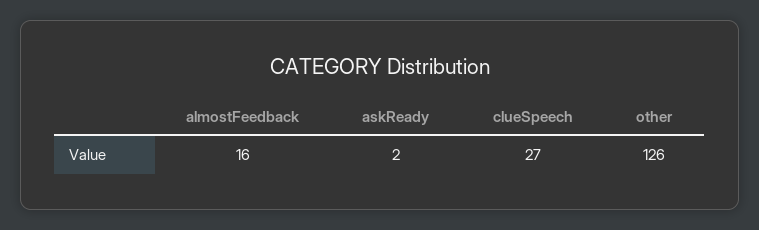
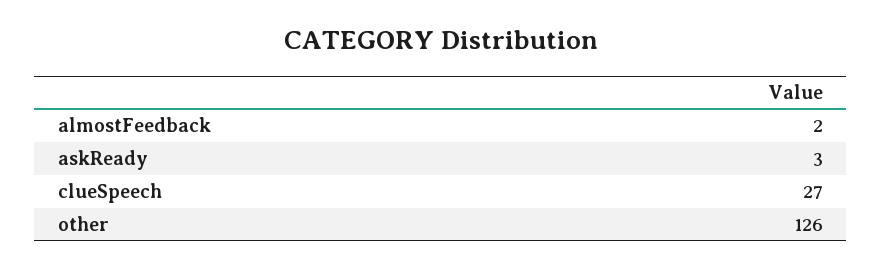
almostFeedback: 16 -> 2
askReady: 2 -> 3

